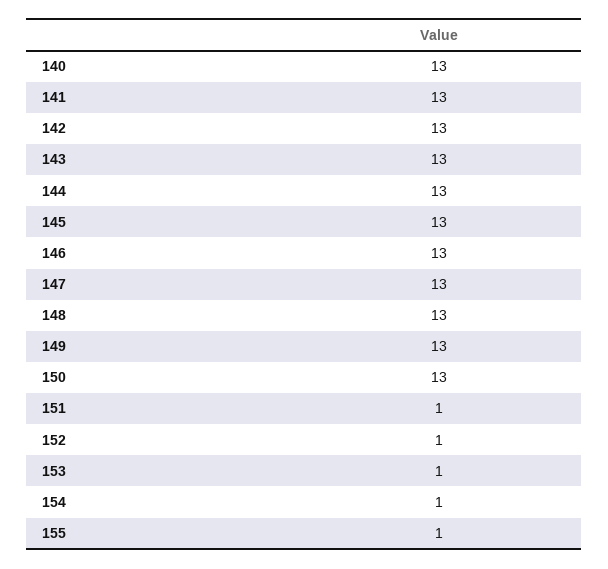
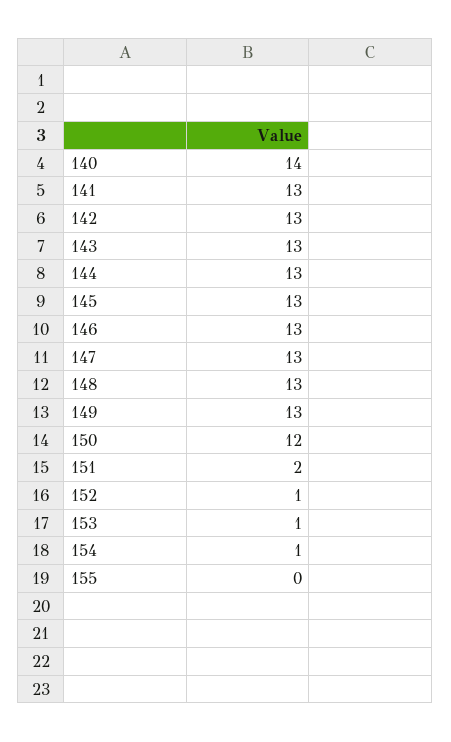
140: 13 -> 14
150: 13 -> 12
151: 1 -> 2
155: 1 -> 0

